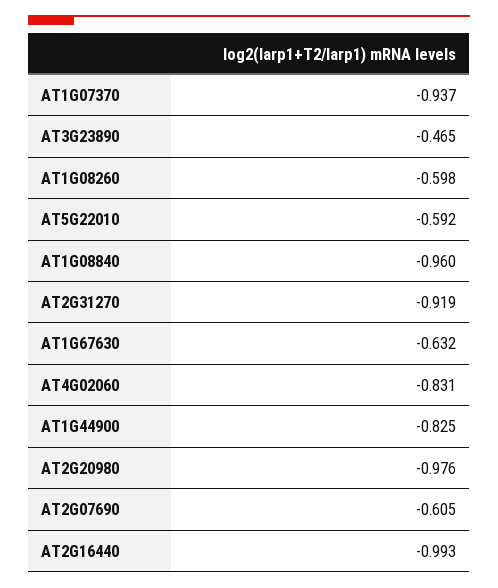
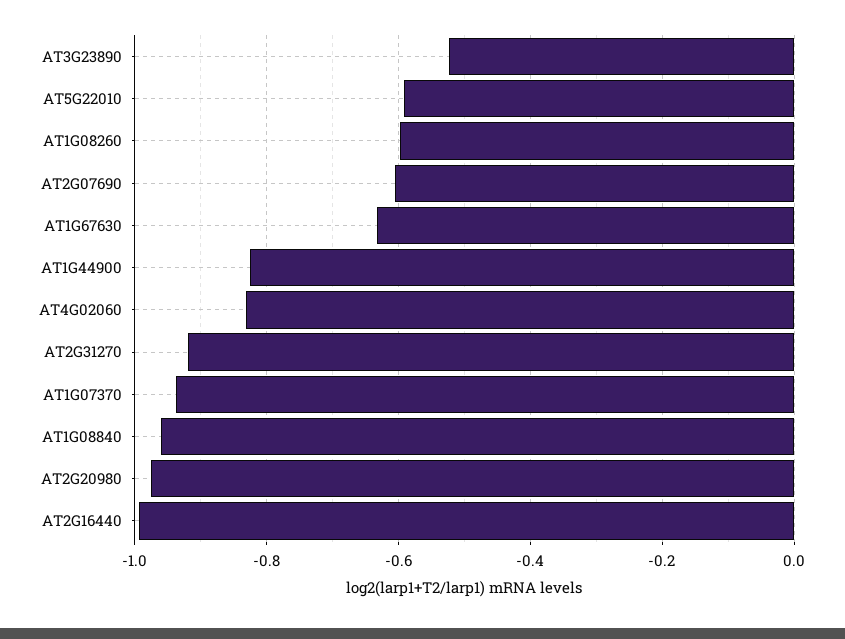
AT3G23890: -0.465 -> -0.52

